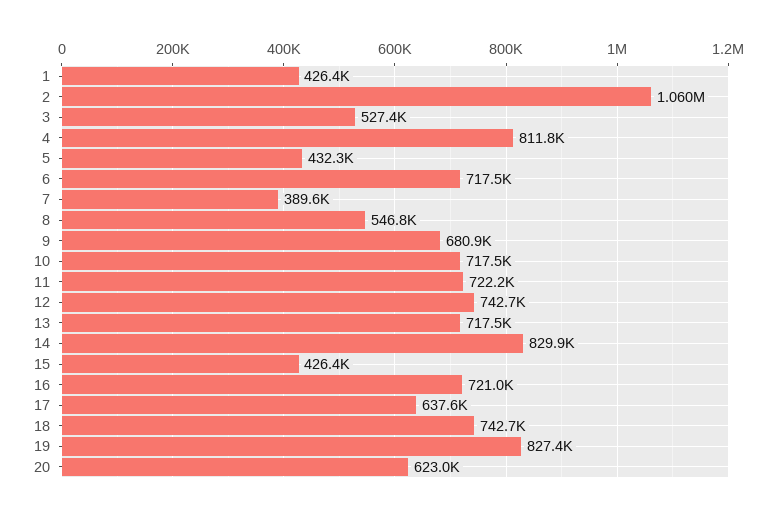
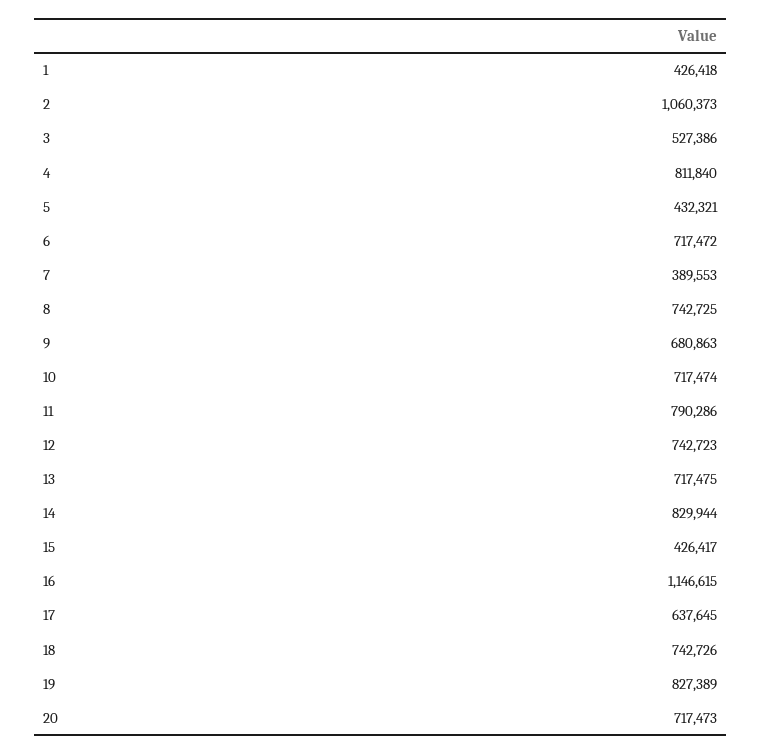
8: 546800 -> 742725
11: 722200 -> 790286
16: 721000 -> 1146615
20: 623000 -> 717473

